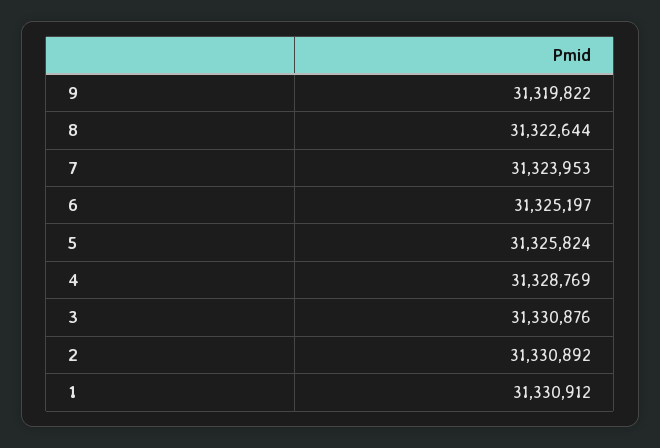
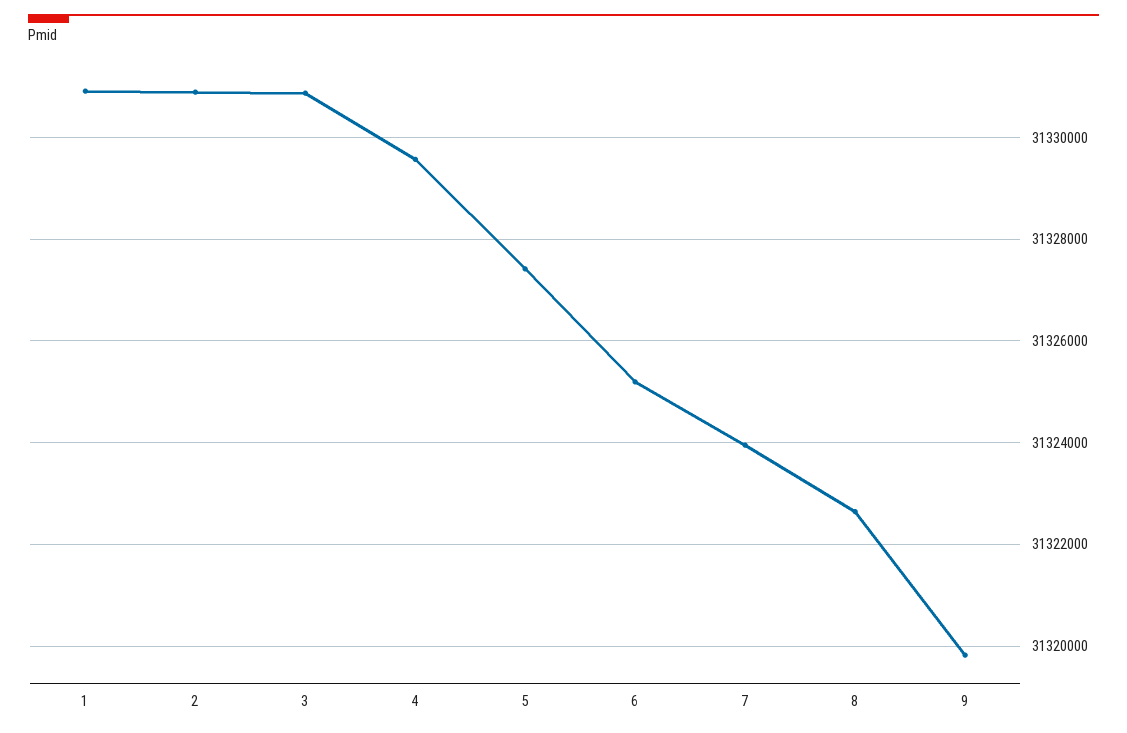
5: 31325824 -> 31327400
4: 31328769 -> 31329600

